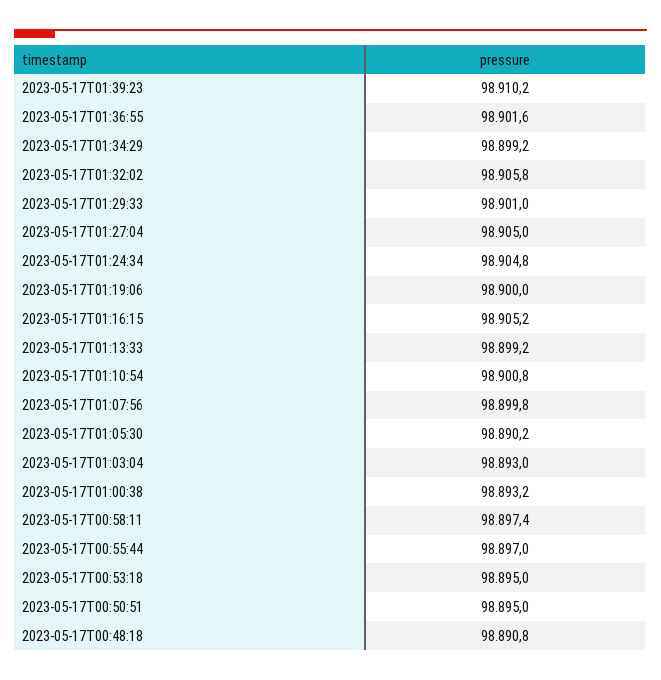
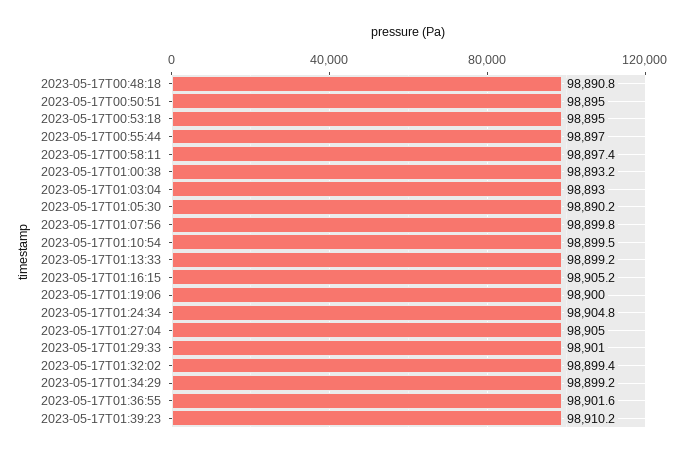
2023-05-17T01:32:02: 98905.8 -> 98899.4
2023-05-17T01:10:54: 98900.8 -> 98899.5

